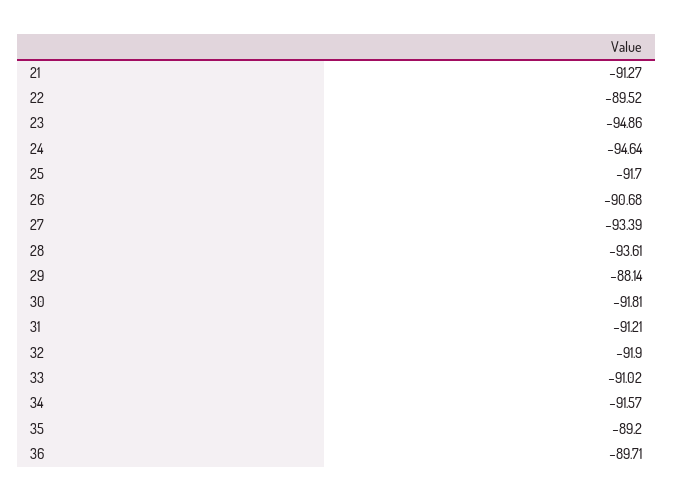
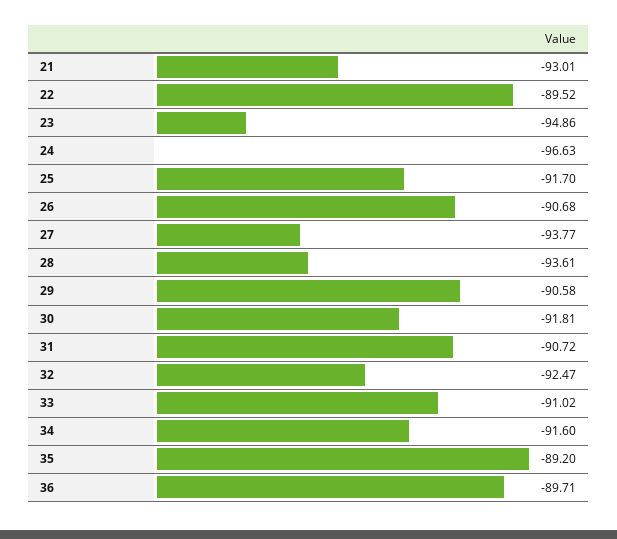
21: -91.27 -> -93.01
24: -94.64 -> -96.63
27: -93.39 -> -93.77
29: -88.14 -> -90.58
31: -91.21 -> -90.72
32: -91.9 -> -92.47
34: -91.57 -> -91.6

